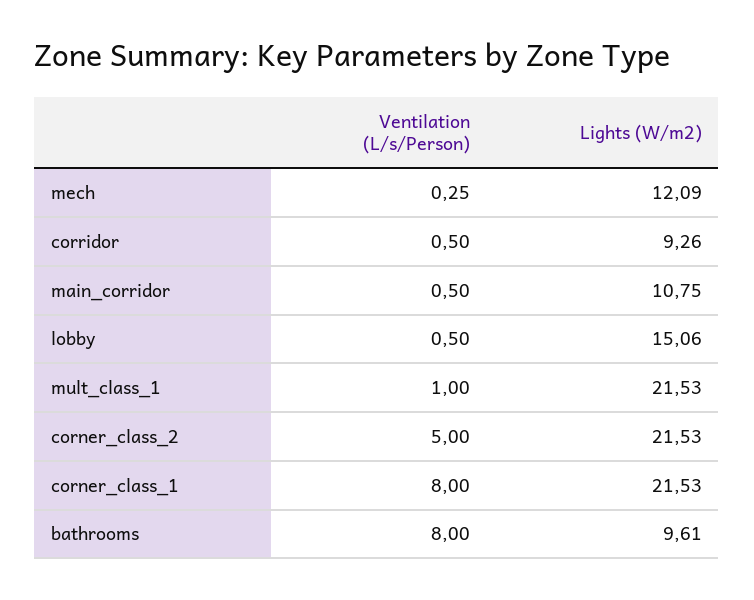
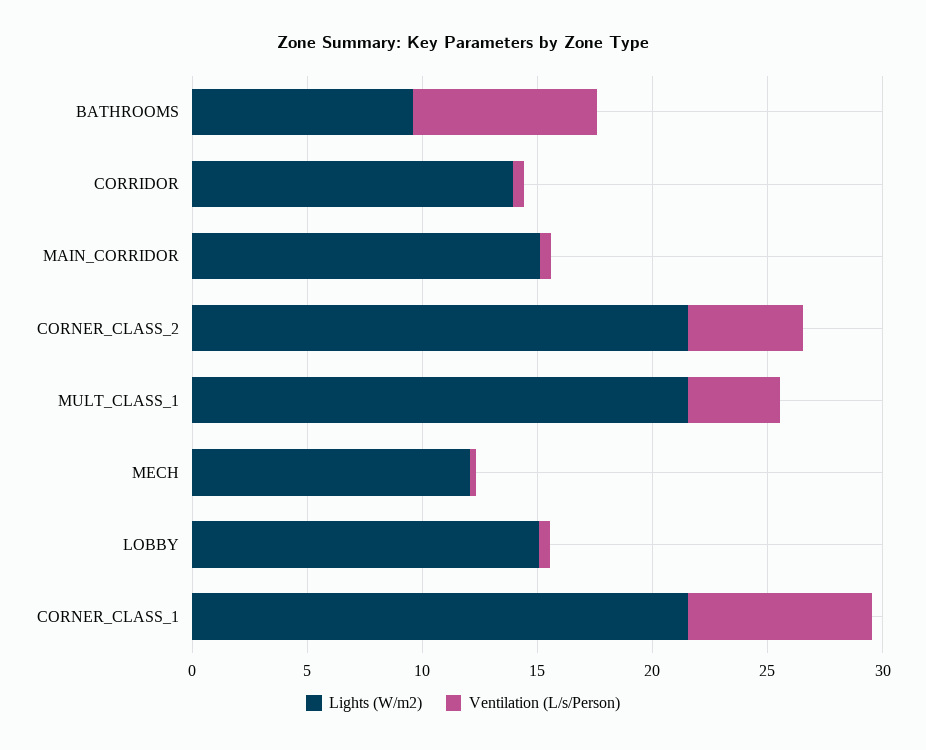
Lights (W/m2), corridor: 9.26 -> 14
Lights (W/m2), main_corridor: 10.75 -> 15
Ventilation (L/s/Person), mult_class_1: 1 -> 4

